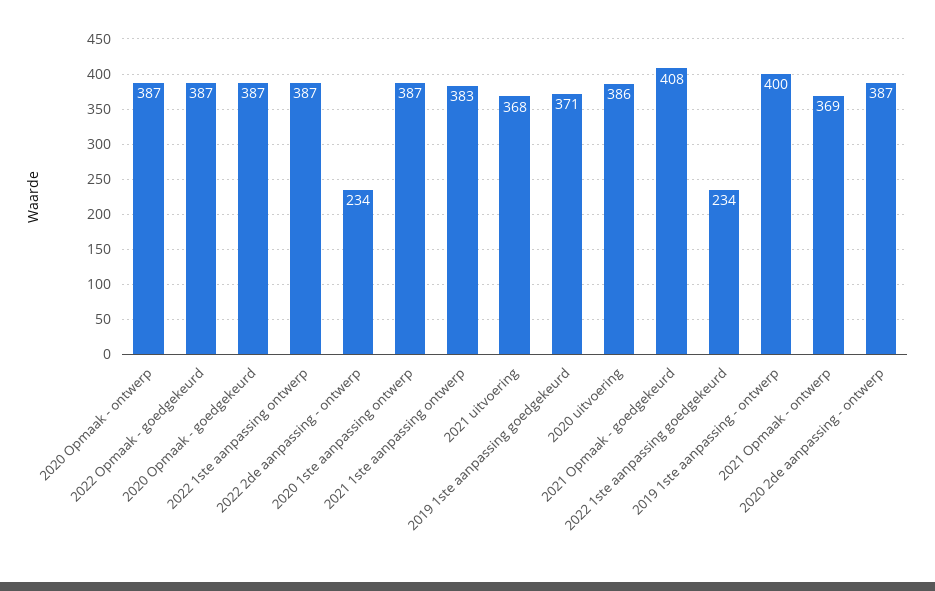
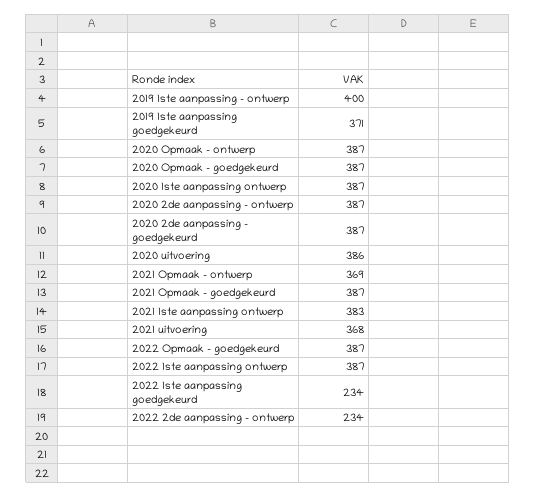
2021 Opmaak - goedgekeurd: 408 -> 387
2020 2de aanpassing - goedgekeurd: none -> 387

